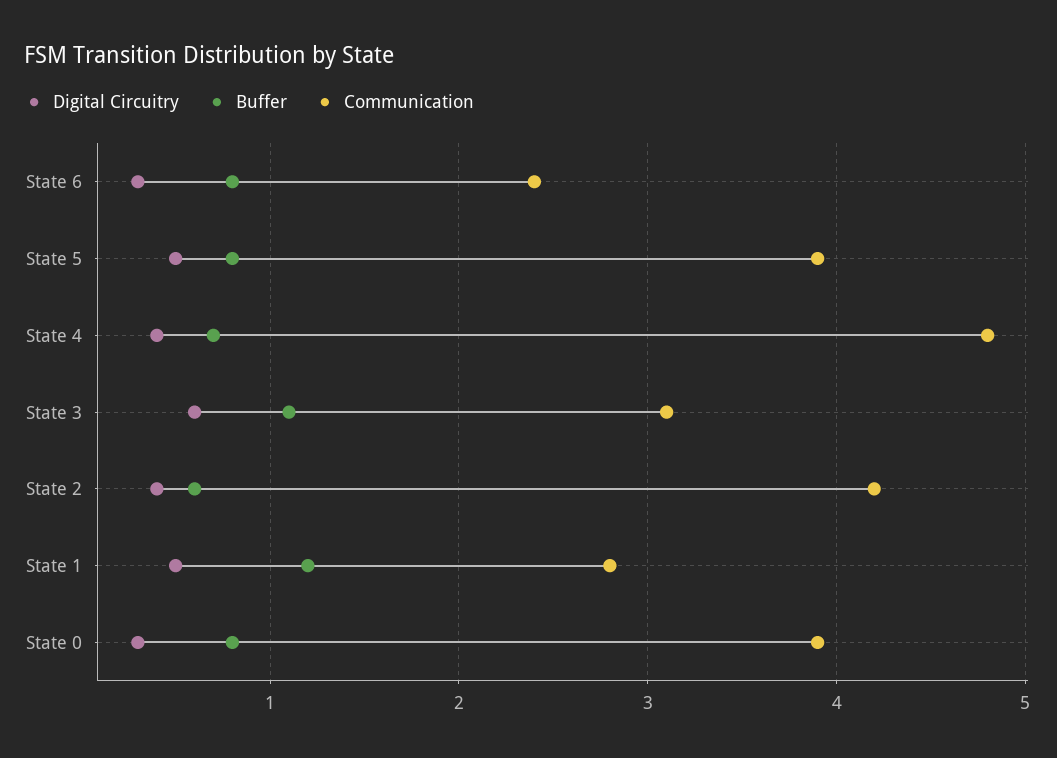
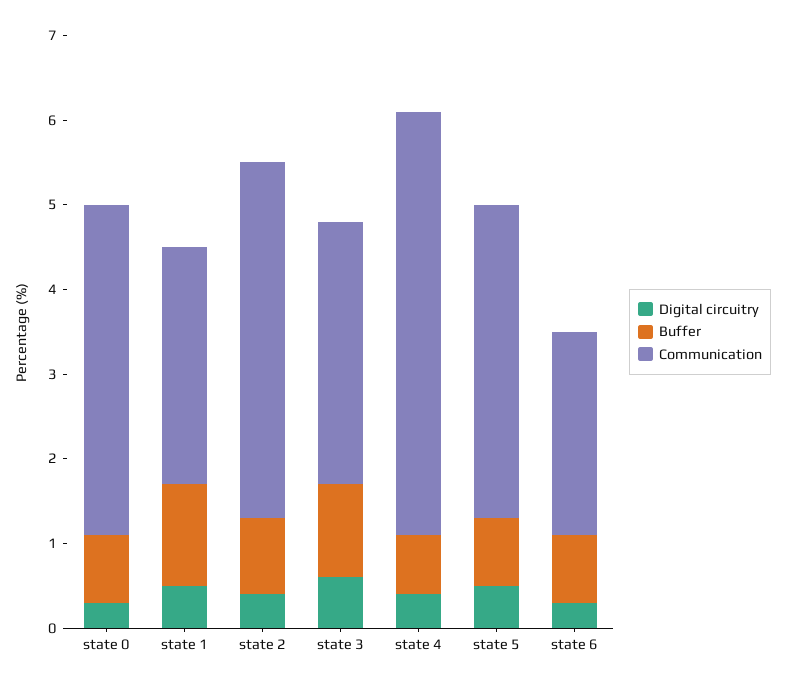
Communication, State 5: 3.9 -> 3.7
Communication, State 4: 4.8 -> 5
Buffer, State 2: 0.6 -> 0.9

